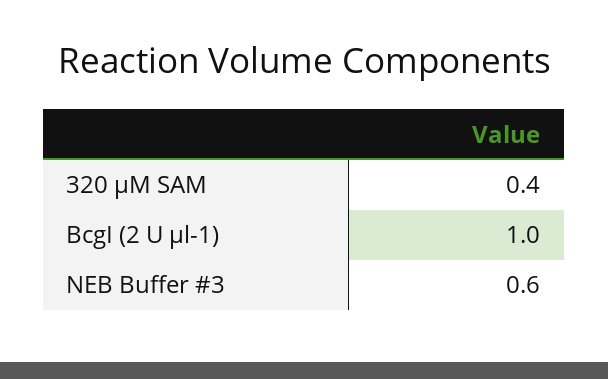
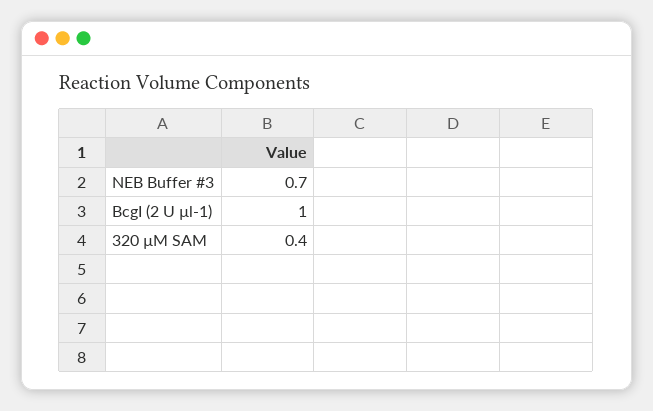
NEB Buffer #3: 0.6 -> 0.7

